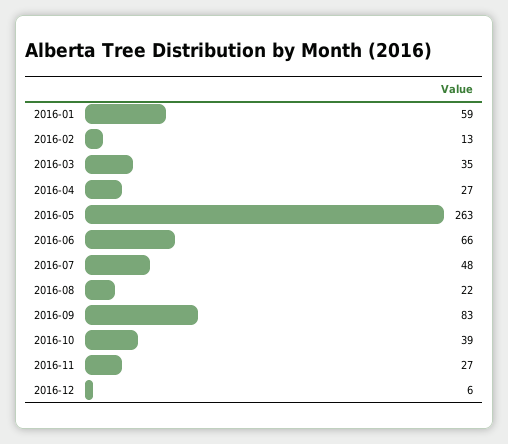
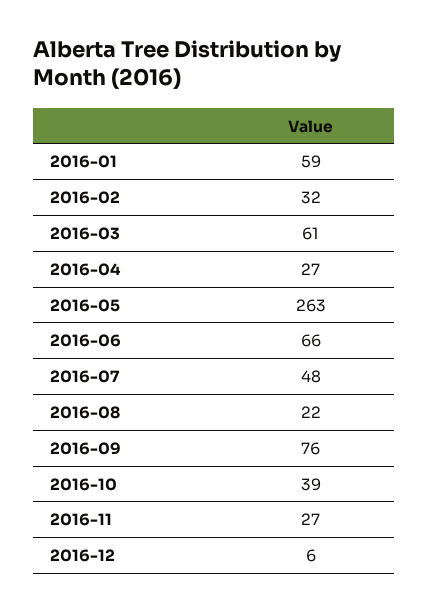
2016-02: 13 -> 32
2016-03: 35 -> 61
2016-09: 83 -> 76

